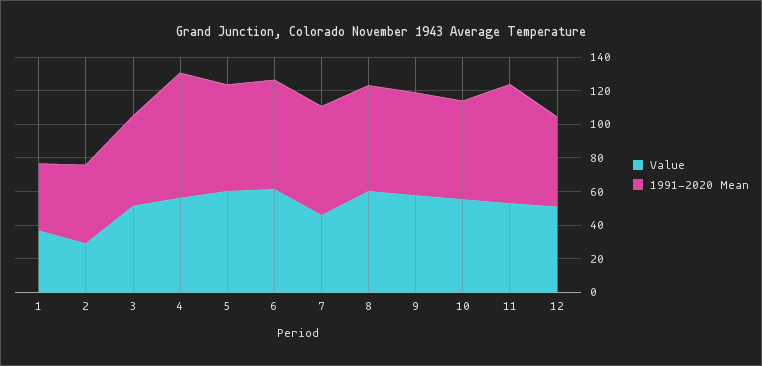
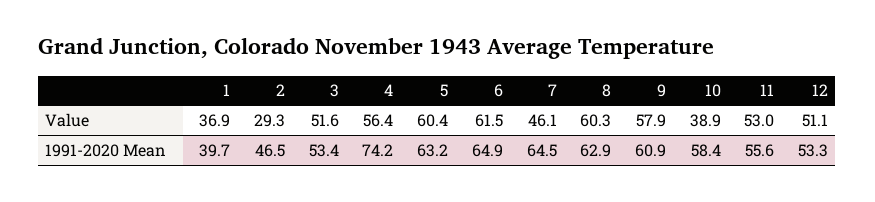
Value, 10: 55 -> 38.9
1991-2020 Mean, 11: 70 -> 55.6

